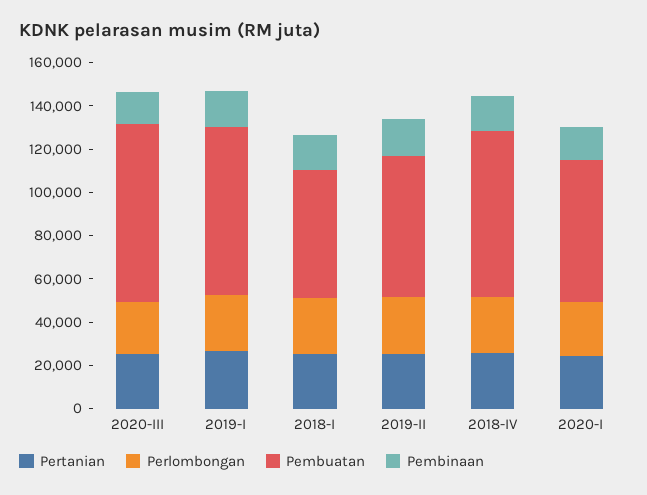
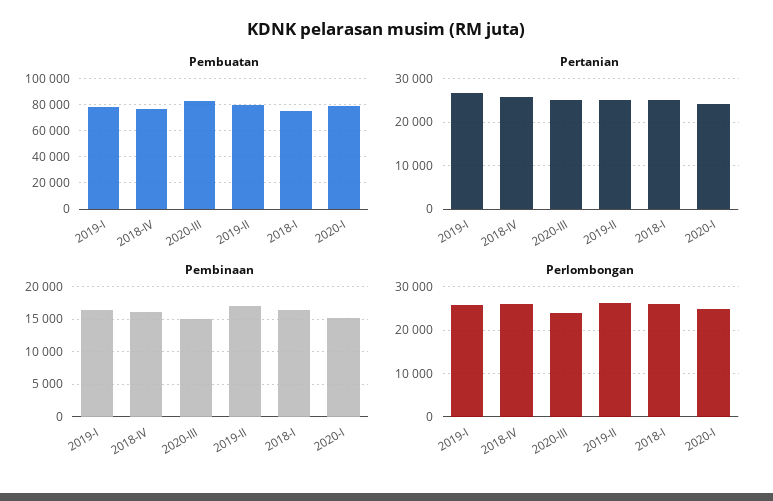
Pembuatan, 2018-I: 60000 -> 75000
Pembuatan, 2019-II: 65000 -> 80000
Pembuatan, 2020-I: 65000 -> 80000

